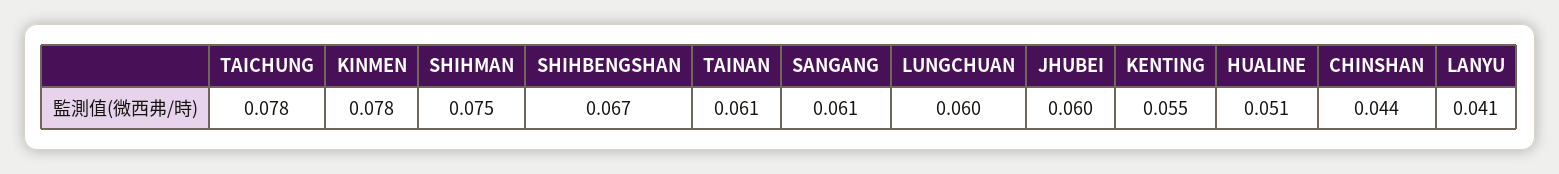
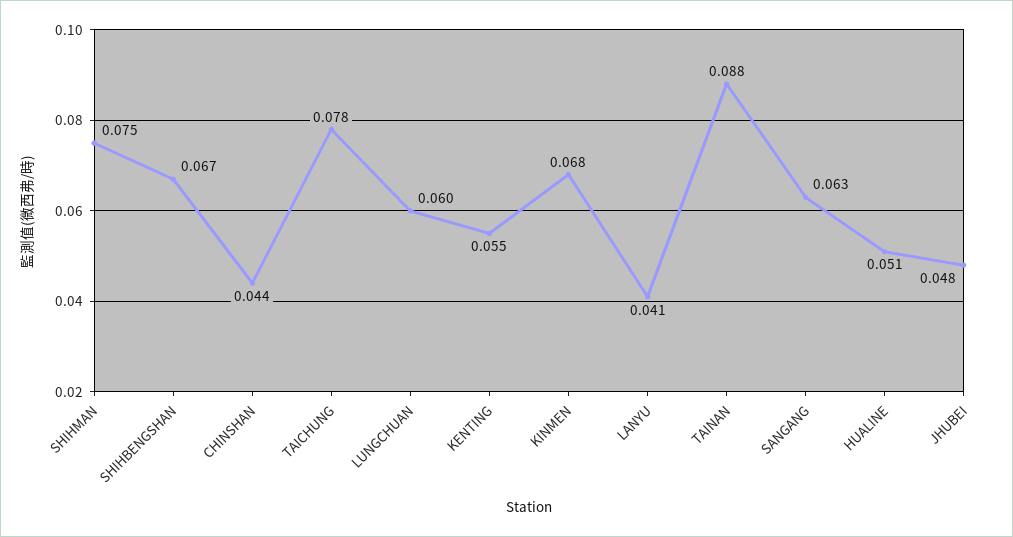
KINMEN: 0.078 -> 0.068
TAINAN: 0.061 -> 0.088
SANGANG: 0.061 -> 0.063
JHUBEI: 0.06 -> 0.048

